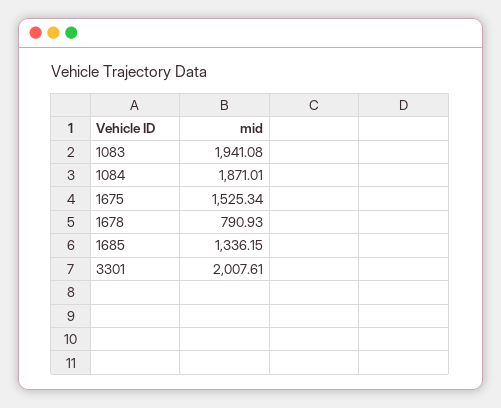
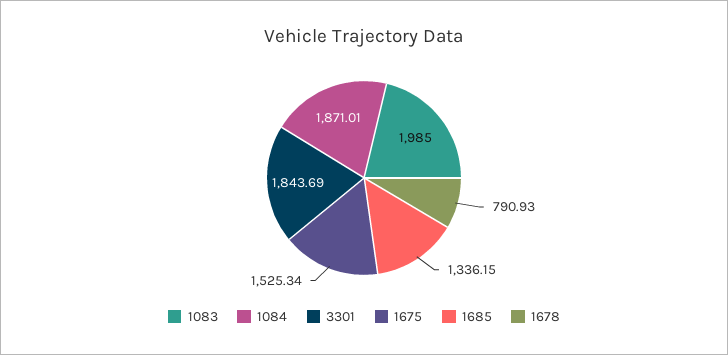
1083: 1941.08 -> 1985
3301: 2007.61 -> 1843.69

